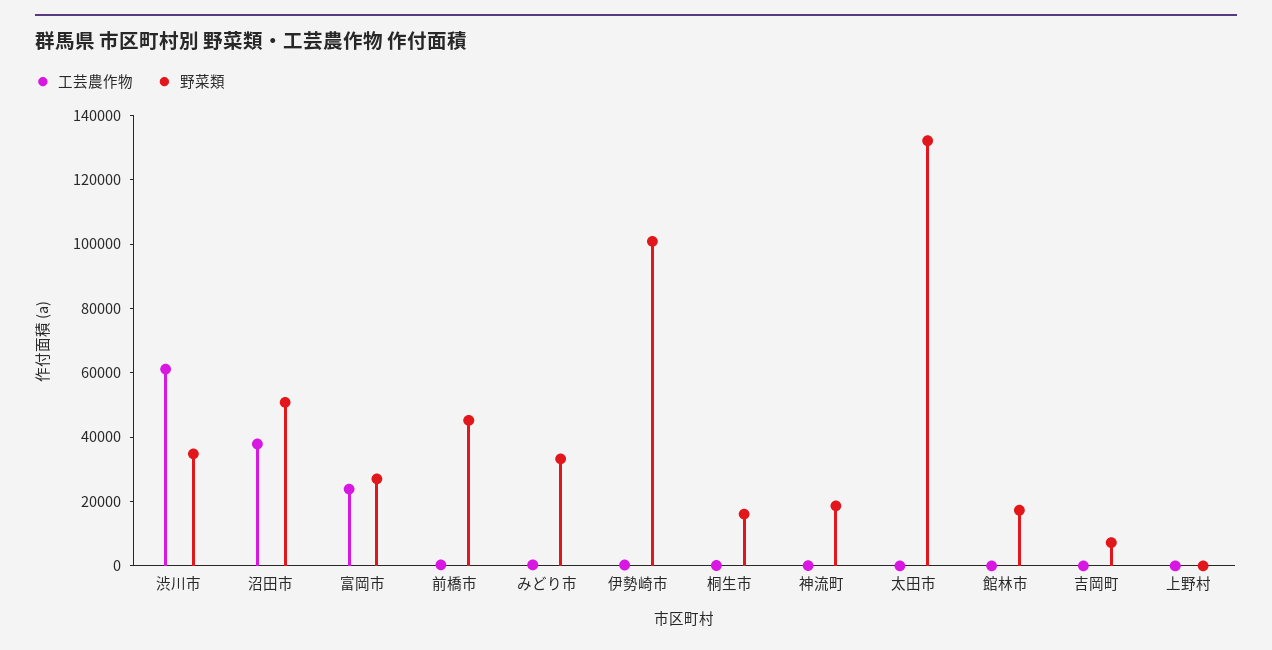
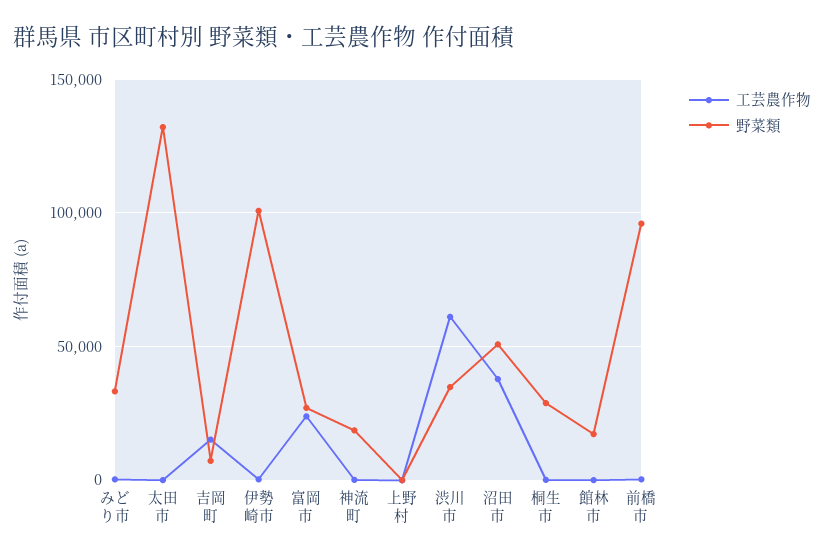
野菜類, 前橋市: 45000 -> 95000
野菜類, 桐生市: 15000 -> 30000
工芸農作物, 吉岡町: 0 -> 15000

